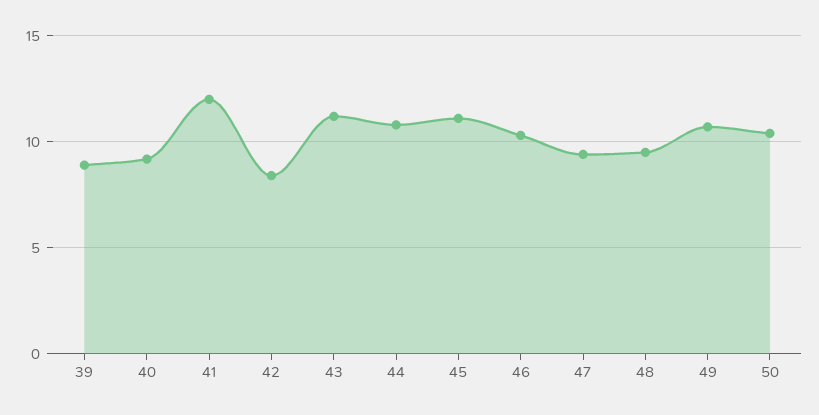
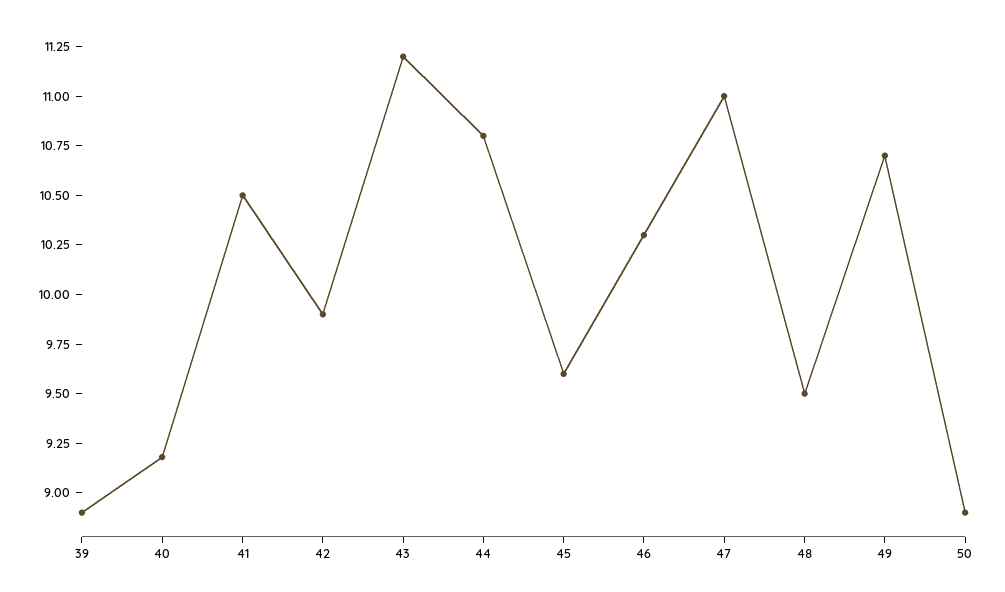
41: 12 -> 10.5
42: 8.5 -> 9.9
45: 11 -> 9.6
47: 9.5 -> 11
50: 10.5 -> 8.9

